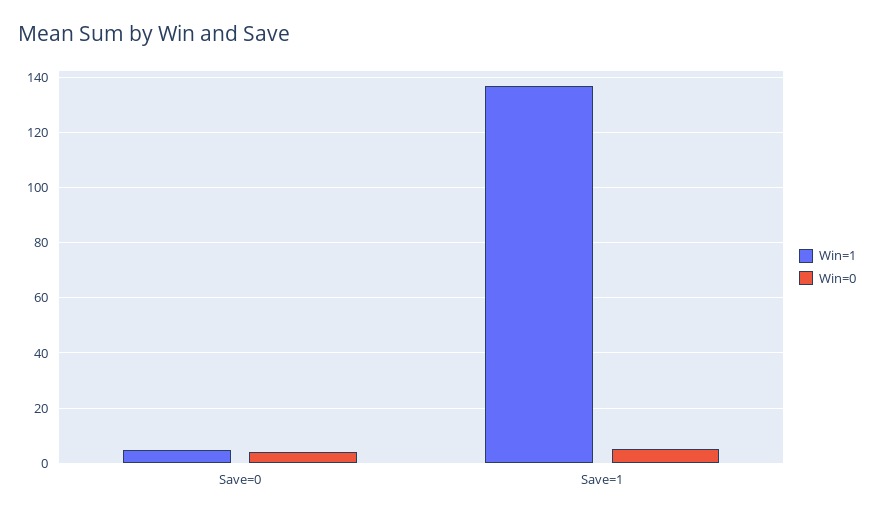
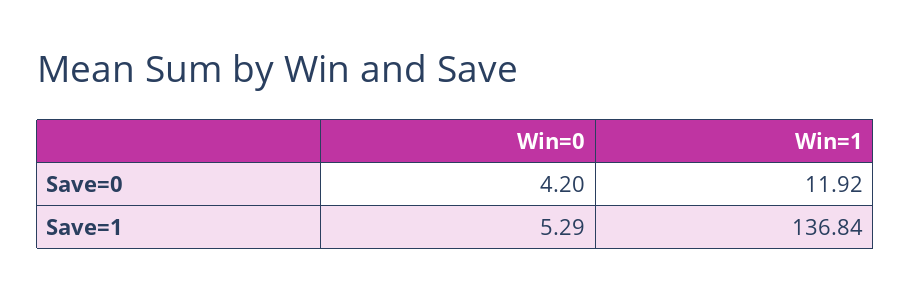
Win=1, Save=0: 5 -> 11.92

